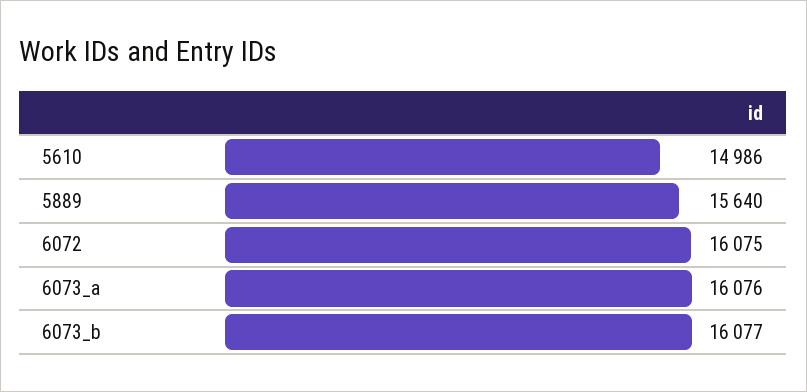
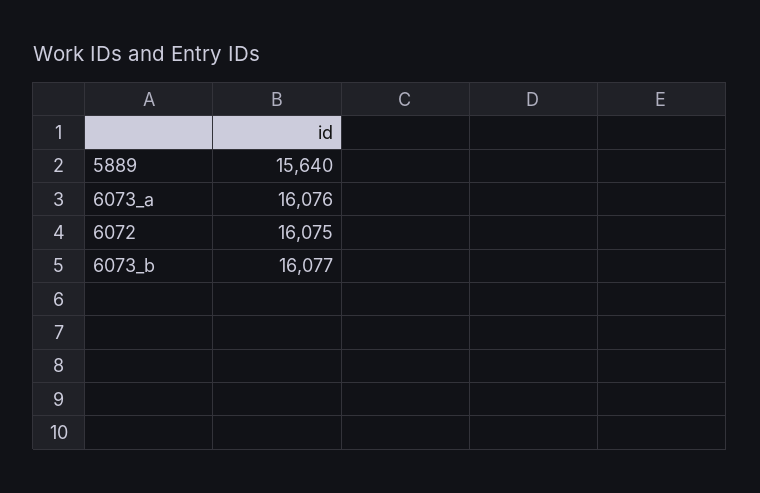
5610: 14986 -> none

